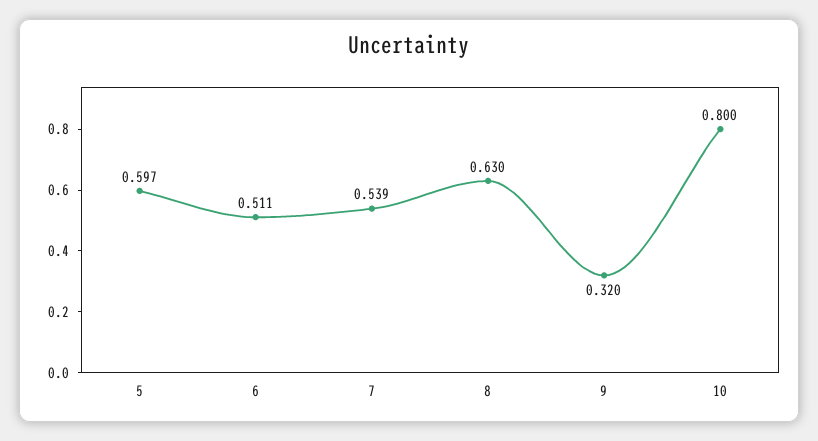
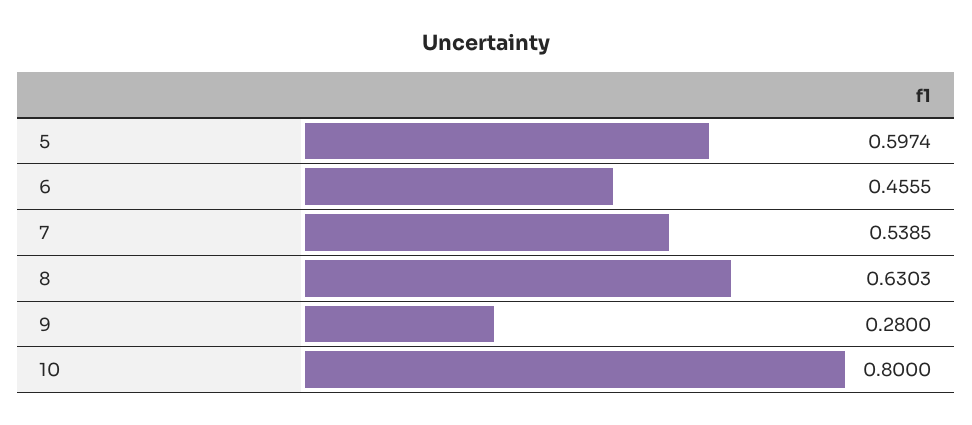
6: 0.511 -> 0.4555
9: 0.32 -> 0.28

